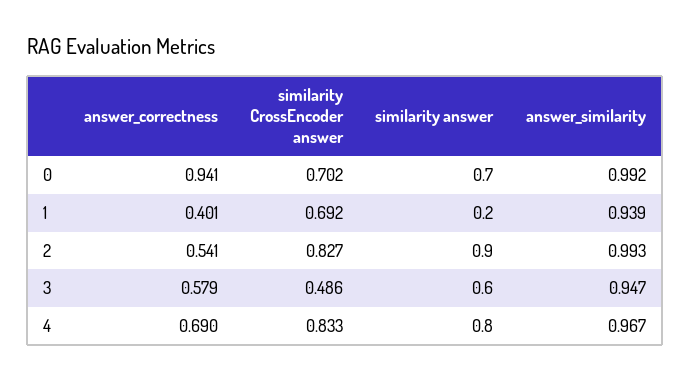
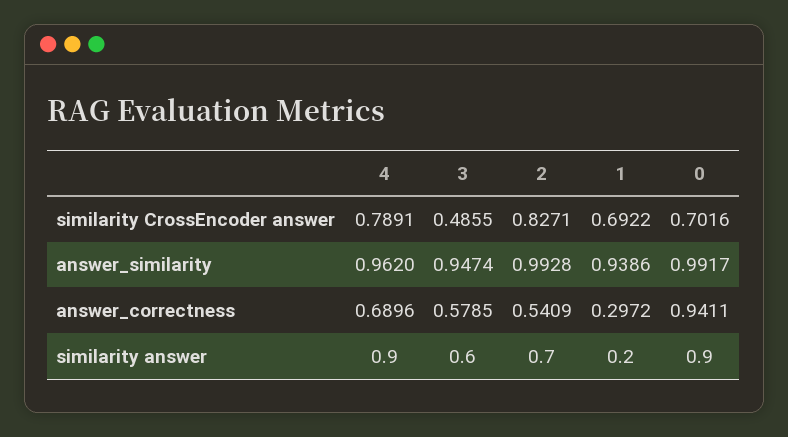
similarity answer, 0: 0.7 -> 0.9
answer_correctness, 1: 0.401 -> 0.2972
similarity answer, 2: 0.9 -> 0.7
similarity CrossEncoder answer, 4: 0.833 -> 0.7891
similarity answer, 4: 0.8 -> 0.9
answer_similarity, 4: 0.967 -> 0.962

